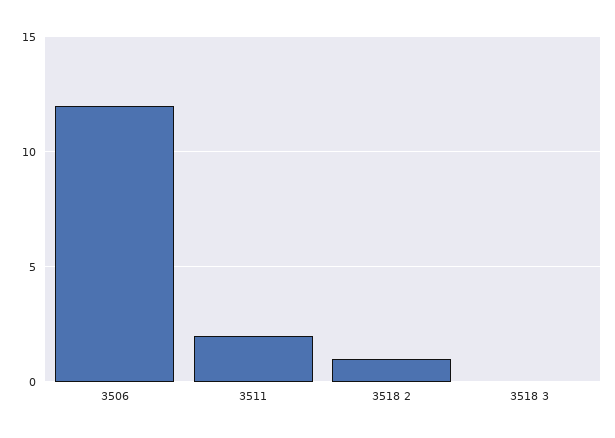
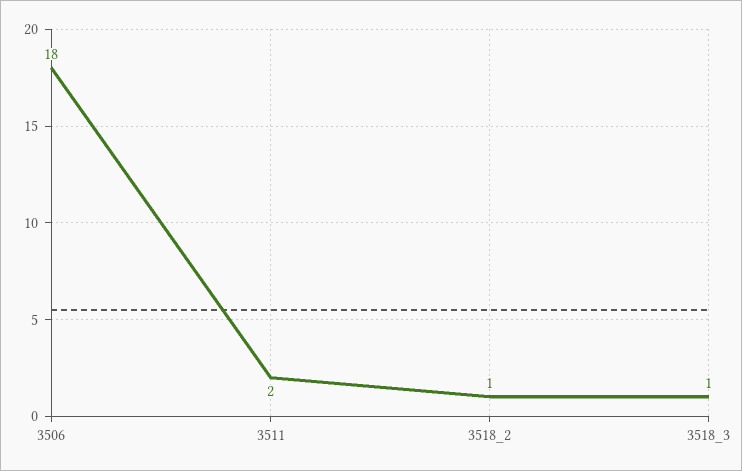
3506: 12 -> 18
3518 3: 0 -> 1

